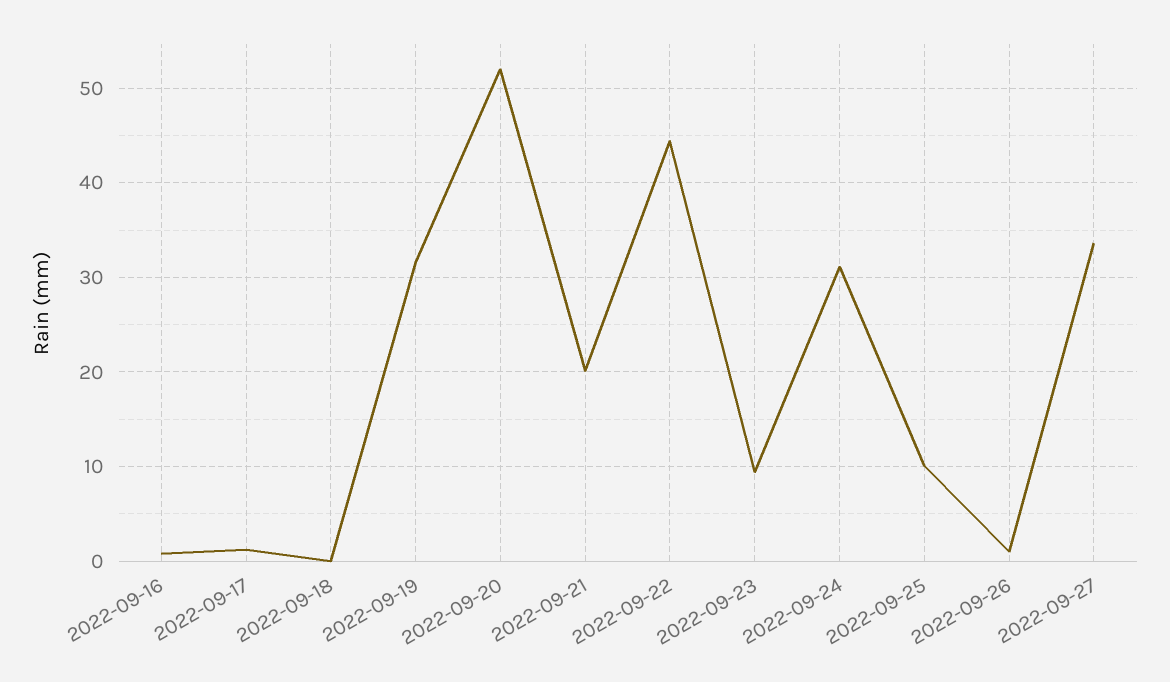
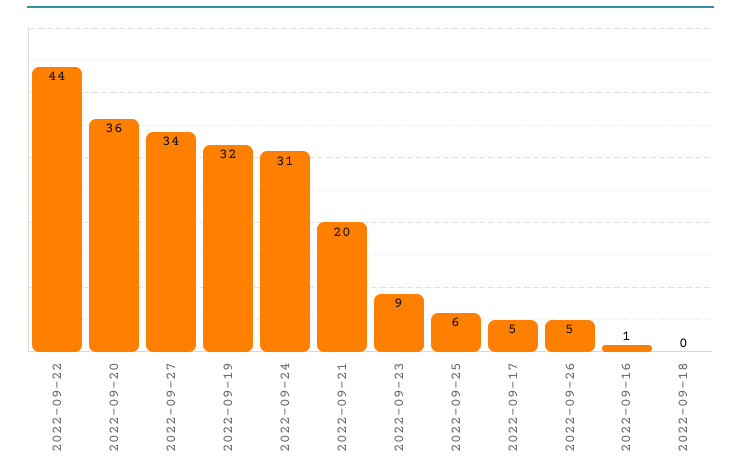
2022-09-17: 1 -> 5
2022-09-20: 52 -> 36
2022-09-25: 10 -> 6
2022-09-26: 1 -> 5

